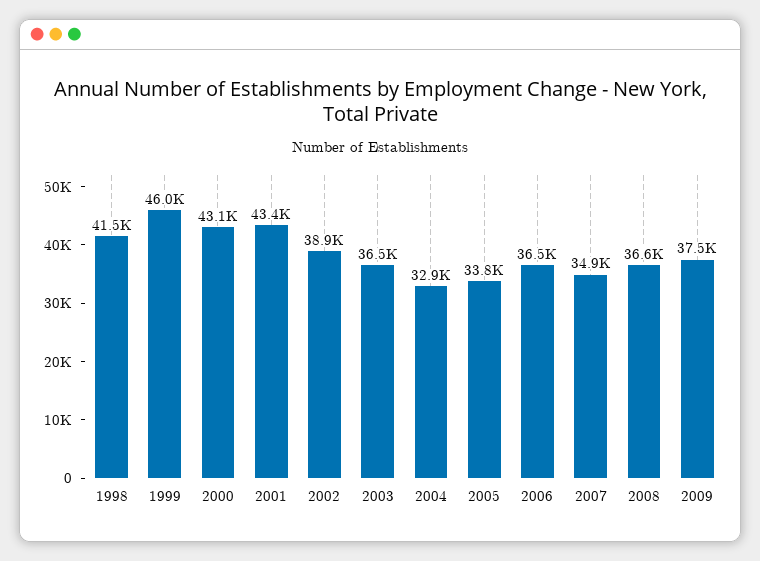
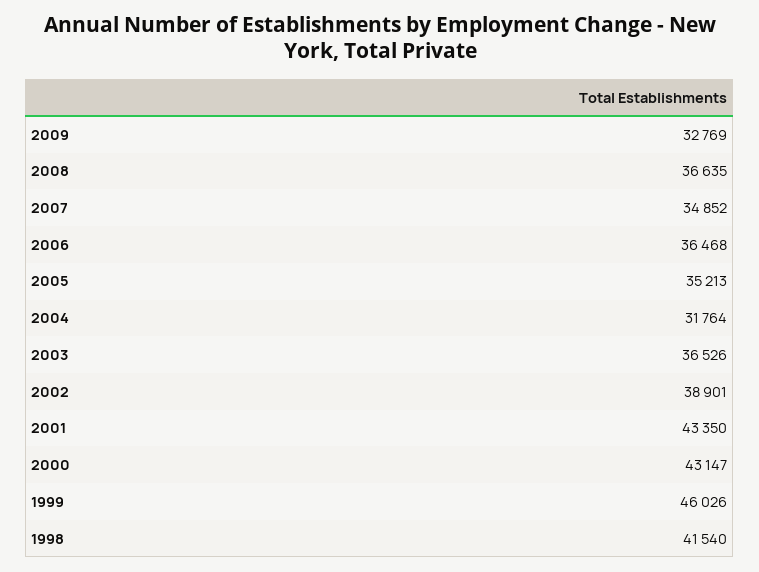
2004: 32900 -> 31764
2005: 33800 -> 35213
2009: 37500 -> 32769

